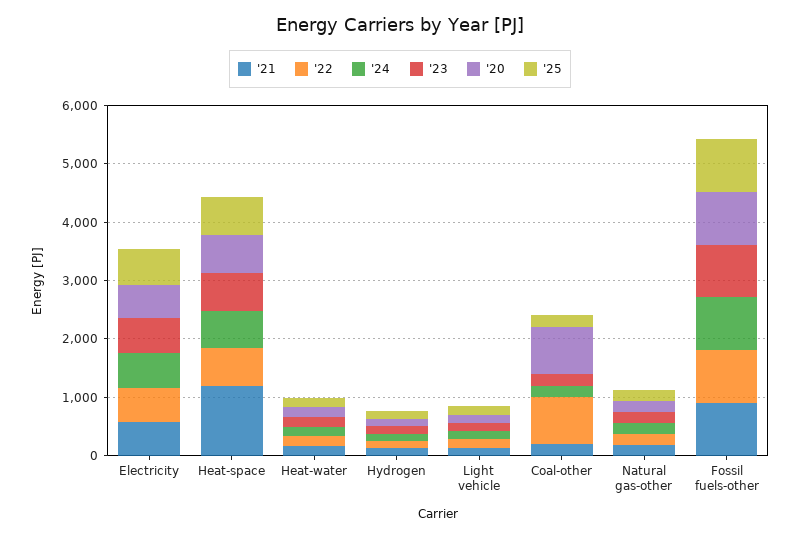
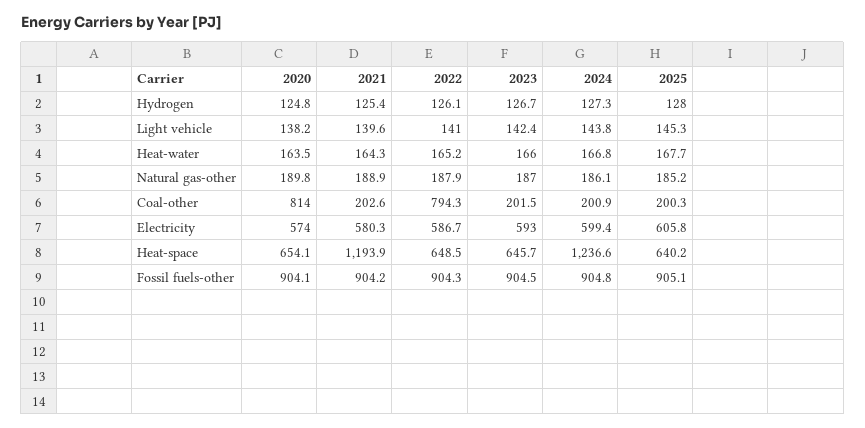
'24, Heat-space: 600 -> 1236.6

